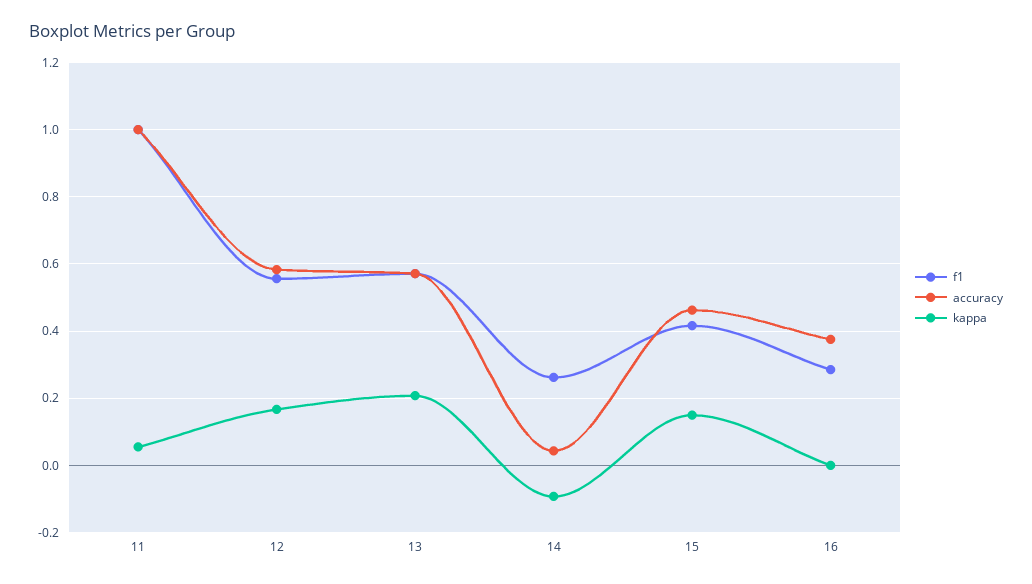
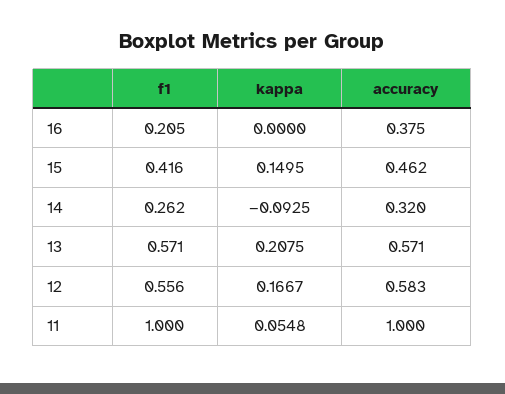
accuracy, 14: 0.04 -> 0.32
f1, 16: 0.28 -> 0.205

